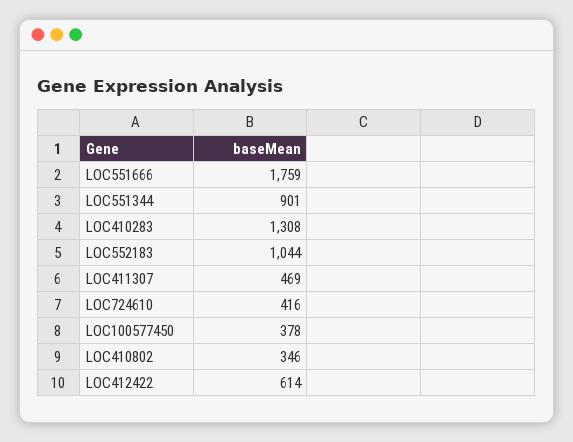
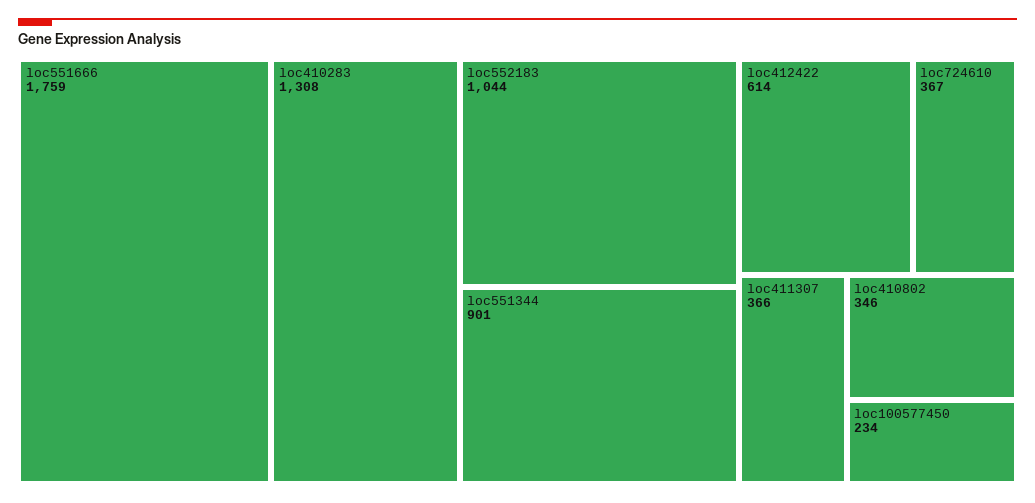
LOC411307: 469 -> 366
LOC724610: 416 -> 367
LOC100577450: 378 -> 234

